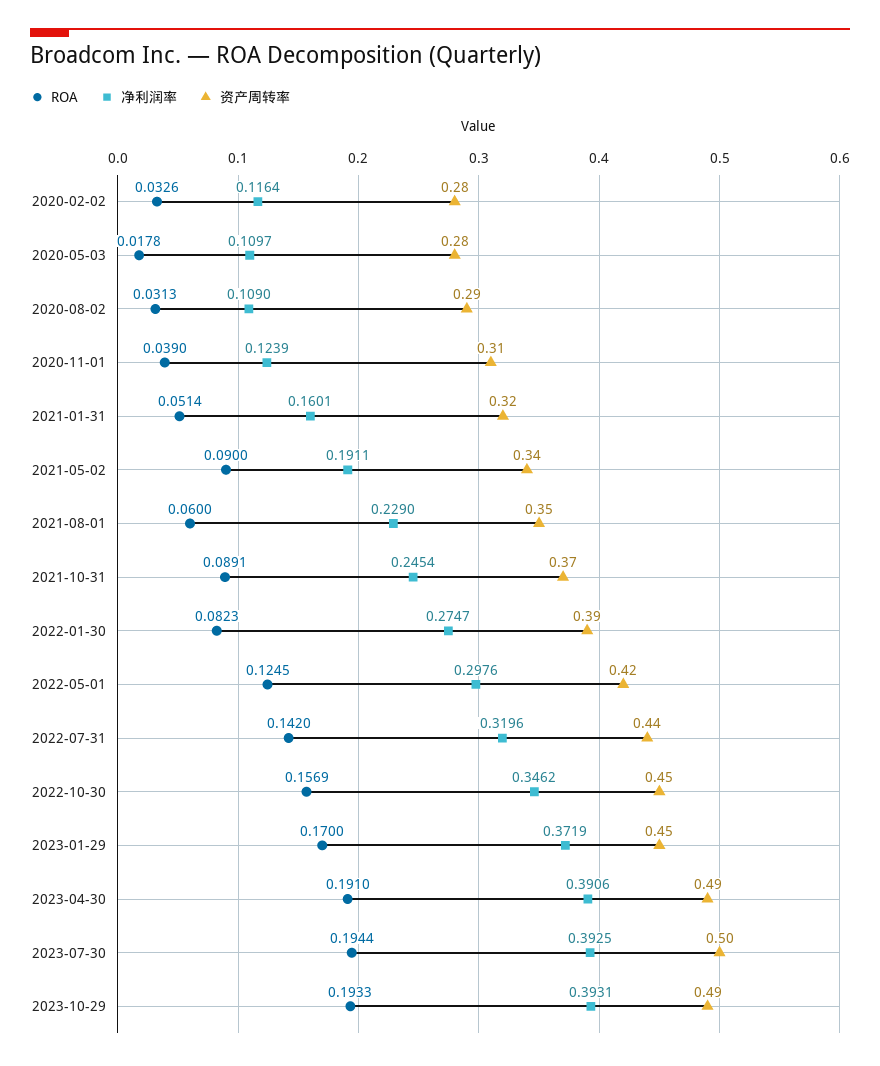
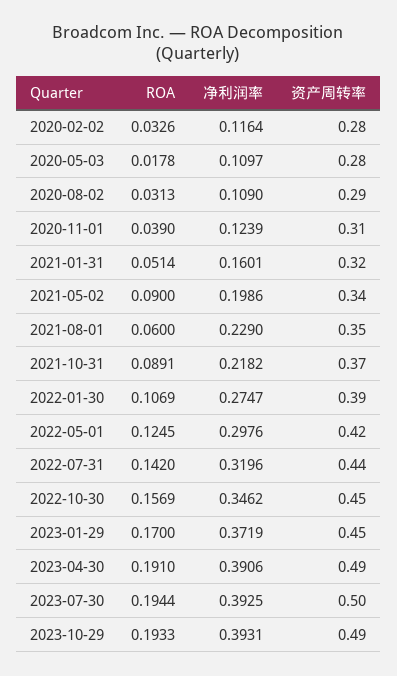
净利润率, 2021-05-02: 0.1911 -> 0.1986
净利润率, 2021-10-31: 0.2454 -> 0.2182
ROA, 2022-01-30: 0.0823 -> 0.1069

